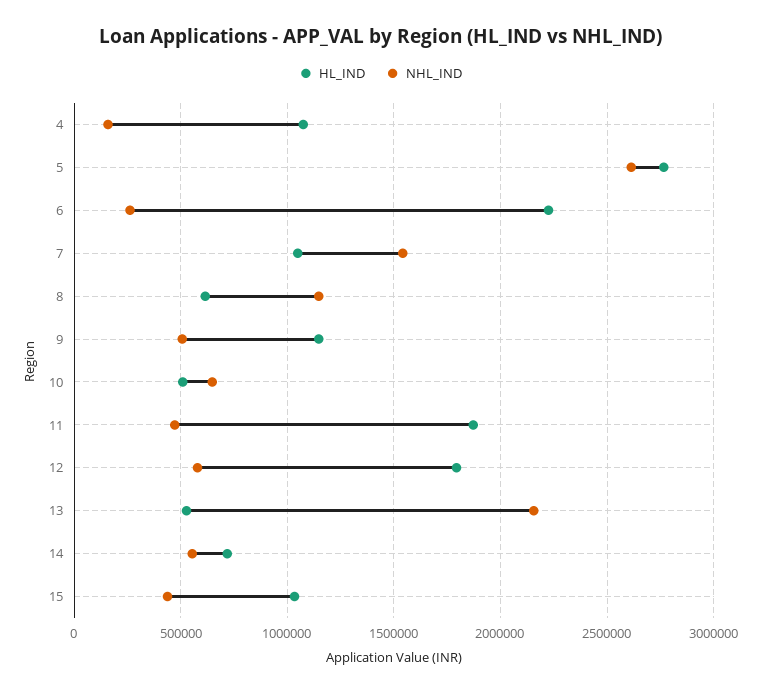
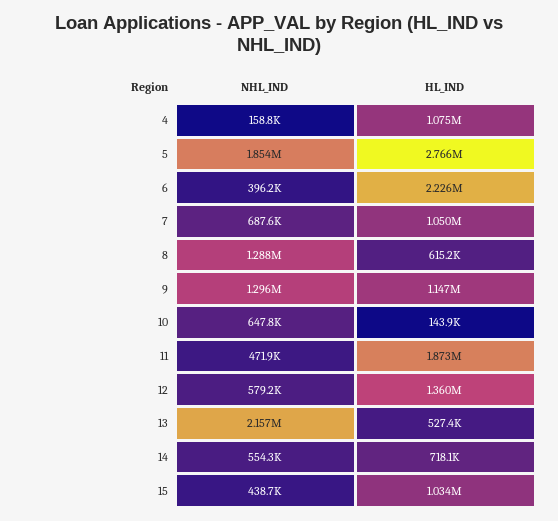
NHL_IND, 5: 2600000 -> 1854000
NHL_IND, 6: 250000 -> 396200
NHL_IND, 7: 1550000 -> 687600
NHL_IND, 8: 1150000 -> 1288000
NHL_IND, 9: 500000 -> 1296000
HL_IND, 10: 500000 -> 143900
HL_IND, 12: 1800000 -> 1360000

